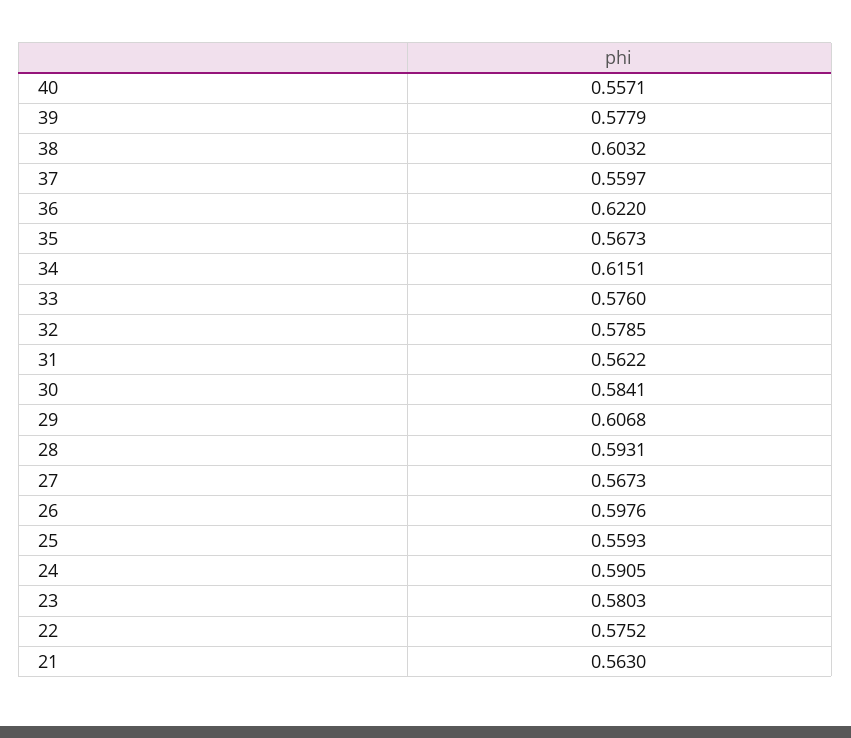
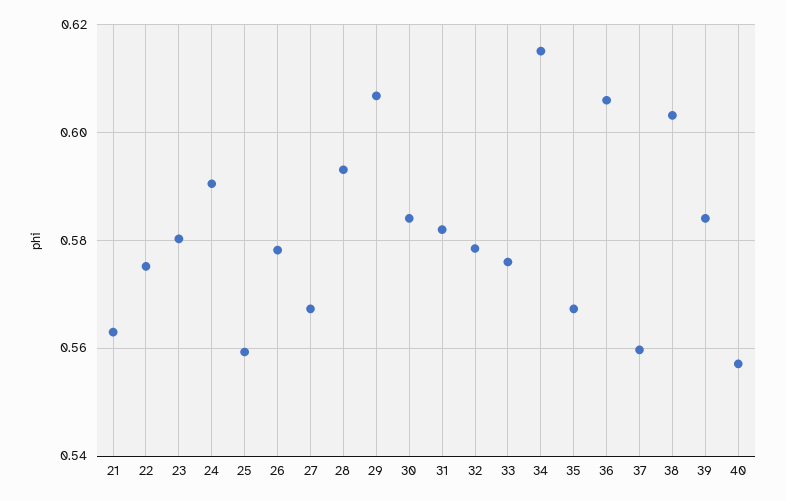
39: 0.5779 -> 0.584
36: 0.622 -> 0.606
31: 0.5622 -> 0.582
26: 0.5976 -> 0.578

